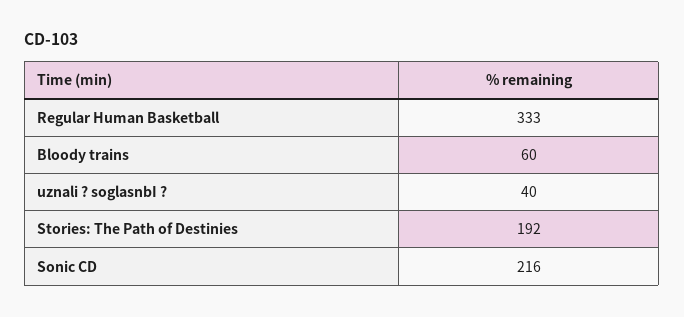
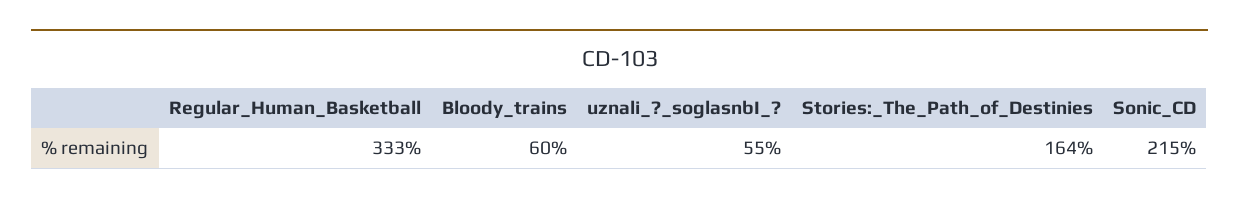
uznali ? soglasnbI ?: 40 -> 55
Stories: The Path of Destinies: 192 -> 164
Sonic CD: 216 -> 215

